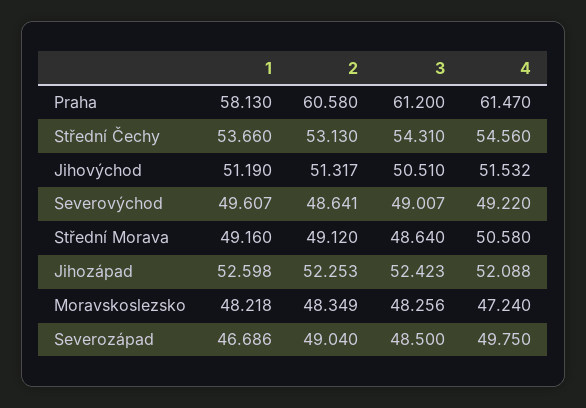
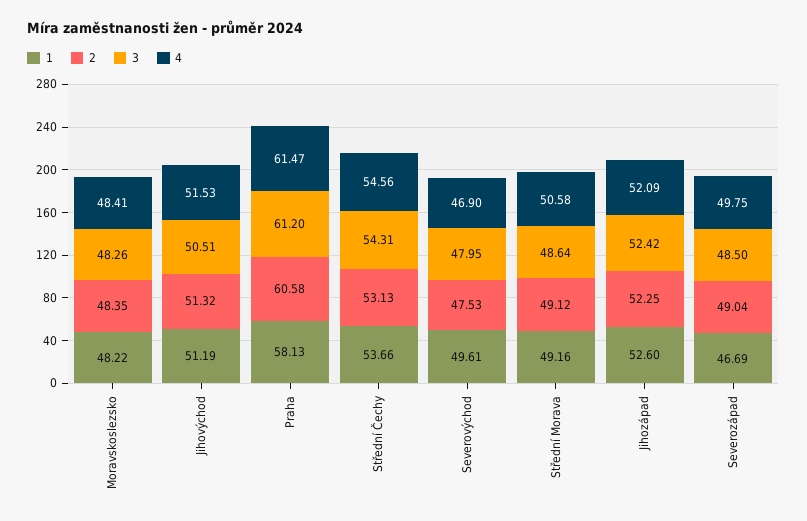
2, Severovýchod: 48.641 -> 47.53
3, Severovýchod: 49.007 -> 47.95
4, Severovýchod: 49.22 -> 46.9
4, Moravskoslezsko: 47.24 -> 48.41

